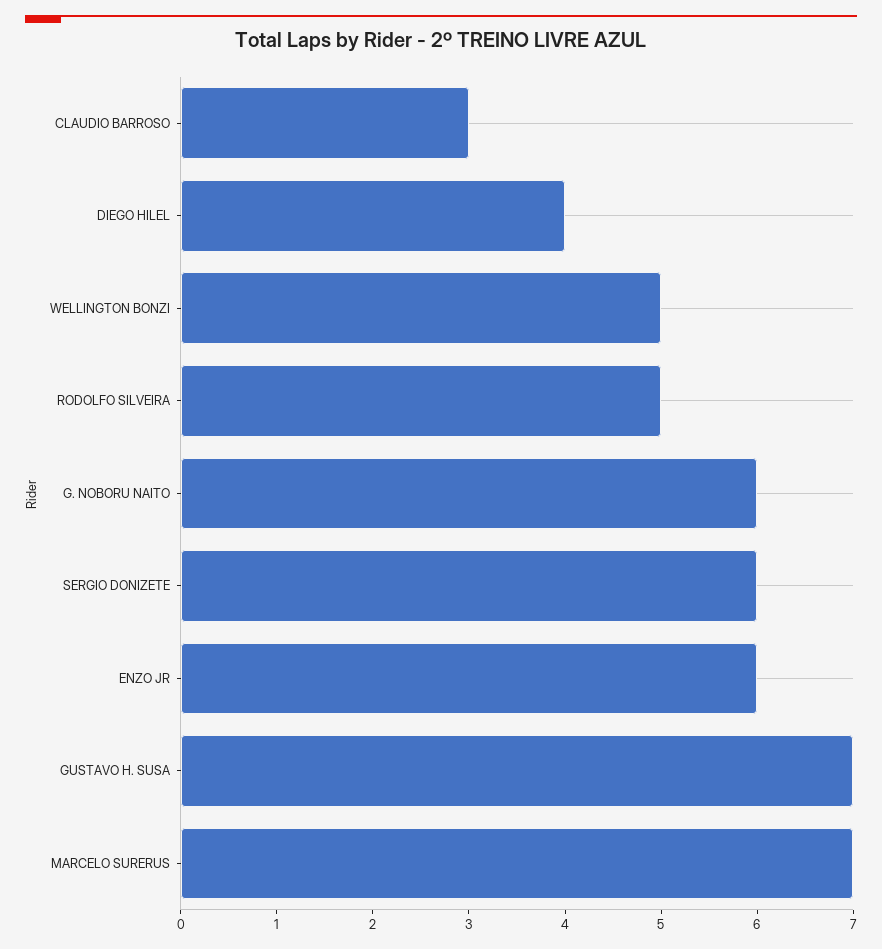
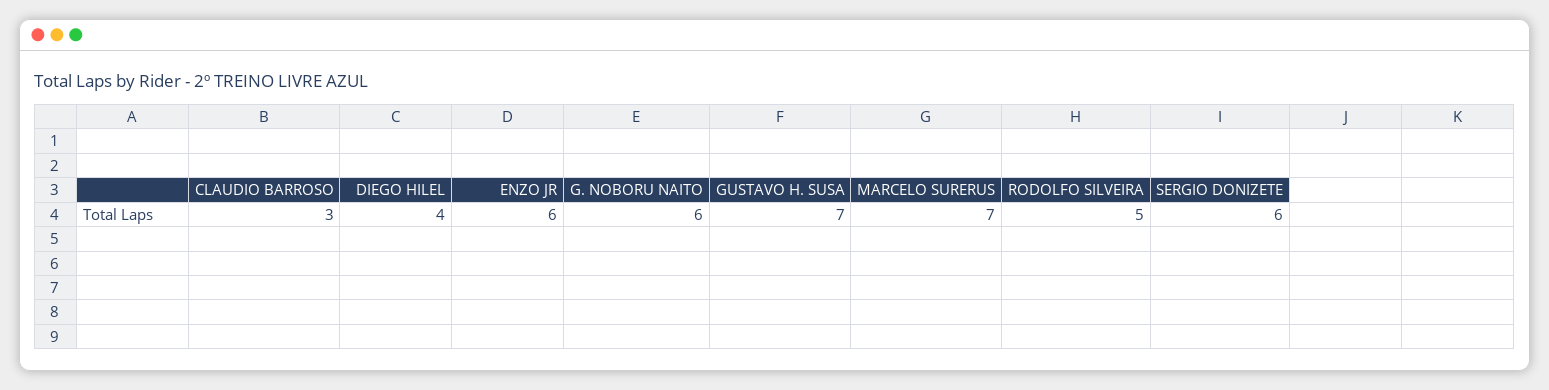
WELLINGTON BONZI: 5 -> none

